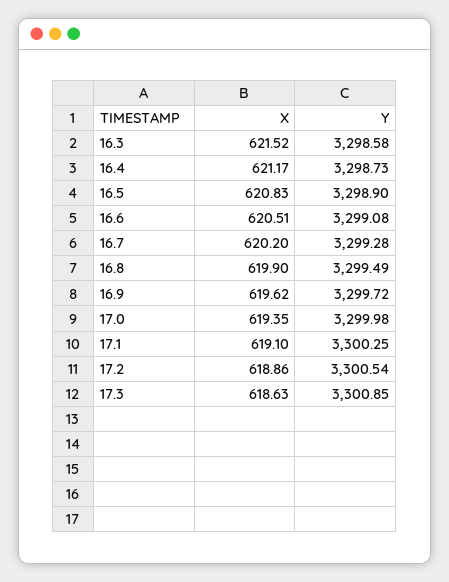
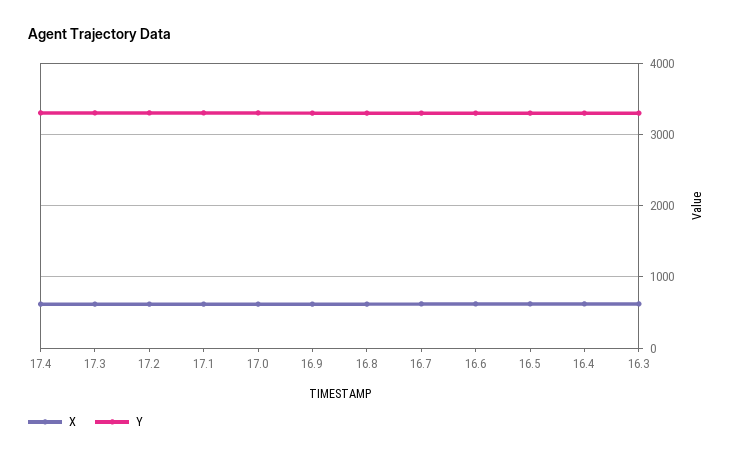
X, 17.4: none -> 600
Y, 17.4: none -> 3300

